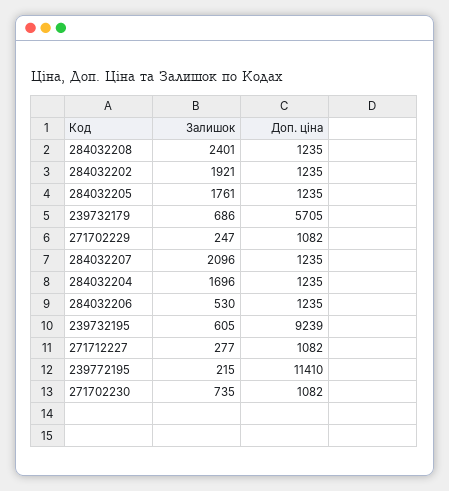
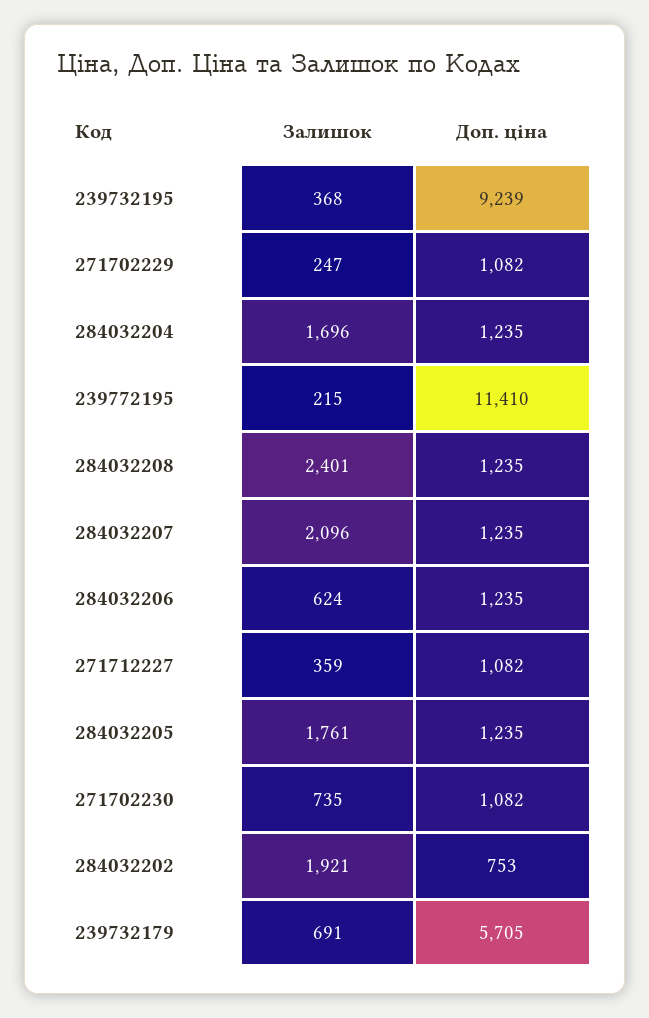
Доп. ціна, 284032202: 1235 -> 753
Залишок, 239732179: 686 -> 691
Залишок, 284032206: 530 -> 624
Залишок, 239732195: 605 -> 368
Залишок, 271712227: 277 -> 359

